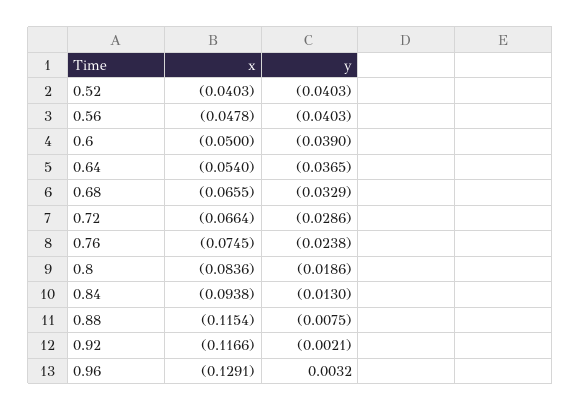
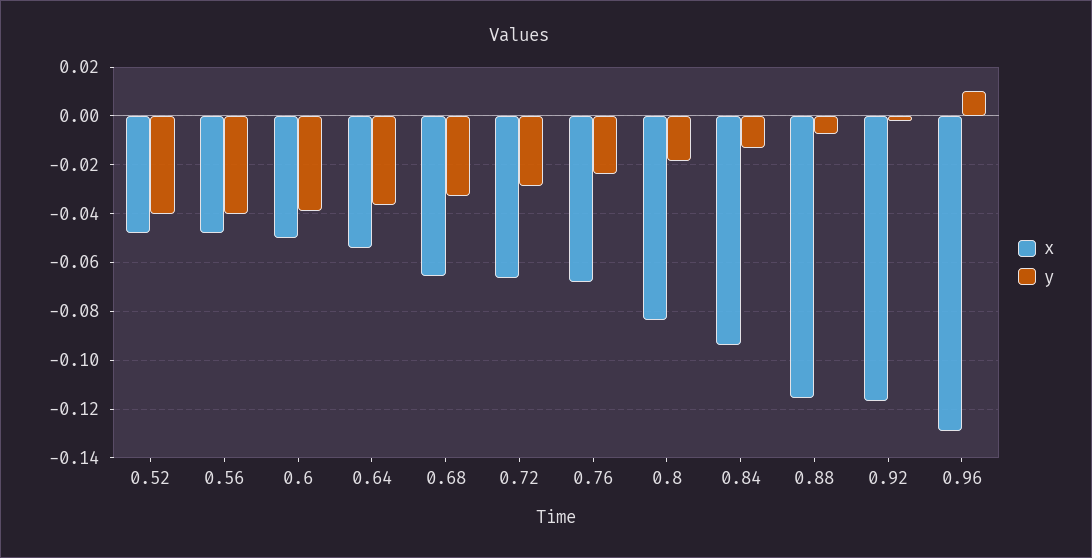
x, 0.52: -0.0403 -> -0.0475
x, 0.76: -0.0745 -> -0.0675
y, 0.96: 0.0032 -> 0.01

